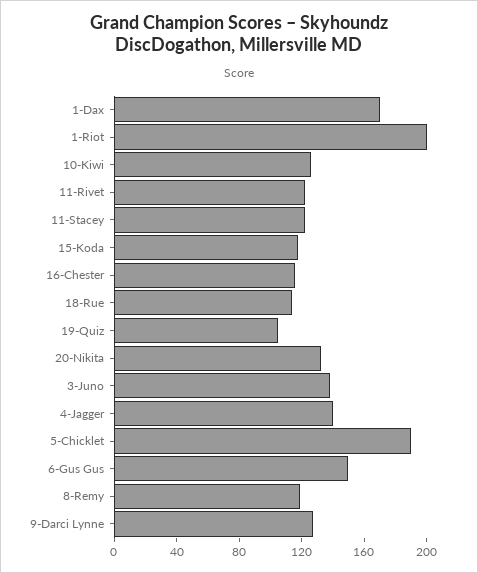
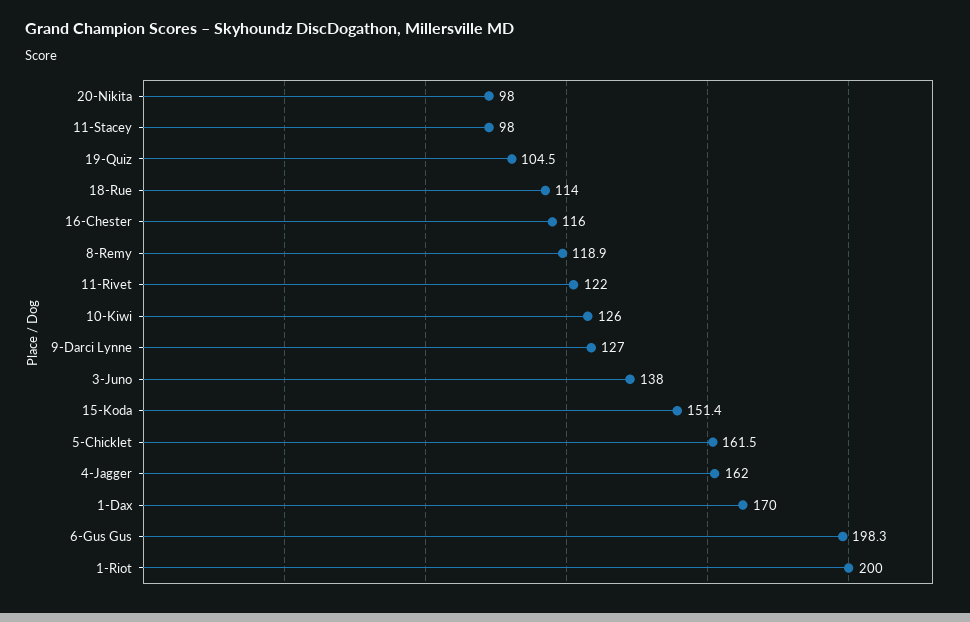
11-Stacey: 120 -> 98
15-Koda: 120 -> 151.4
20-Nikita: 130 -> 98
4-Jagger: 140 -> 162
5-Chicklet: 190 -> 161.5
6-Gus Gus: 150 -> 198.3

